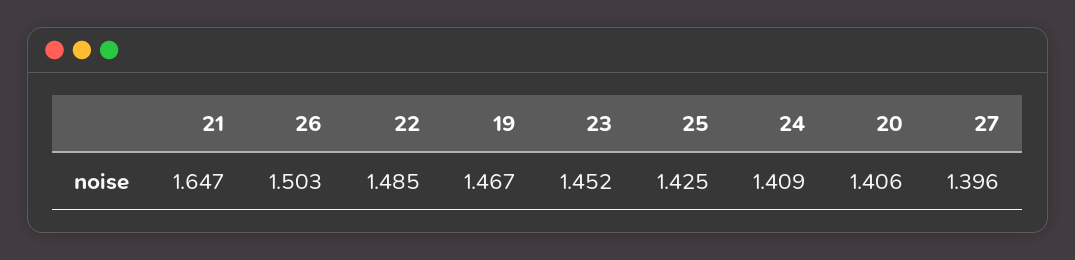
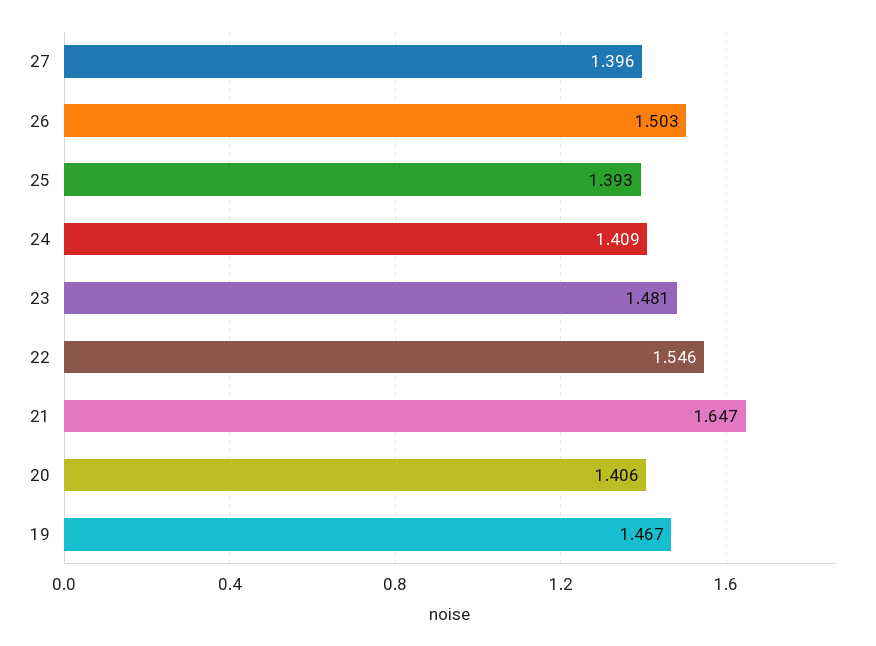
22: 1.485 -> 1.546
23: 1.452 -> 1.481
25: 1.425 -> 1.393

